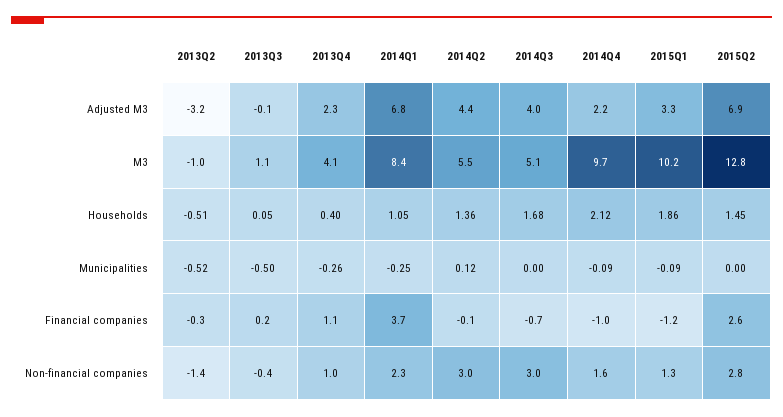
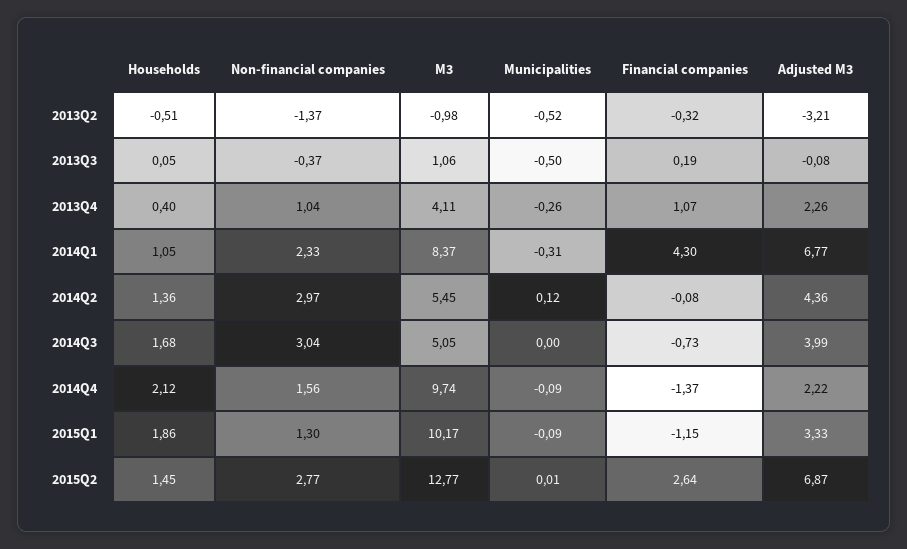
2014Q1, Municipalities: -0.25 -> -0.31
2015Q2, Municipalities: 0 -> 0.01
2014Q1, Financial companies: 3.7 -> 4.3
2014Q4, Financial companies: -1 -> -1.37

